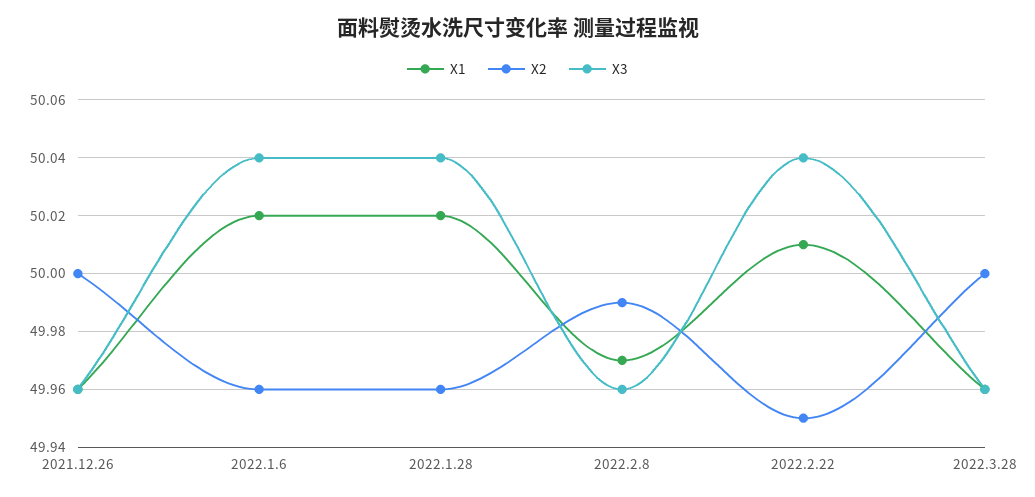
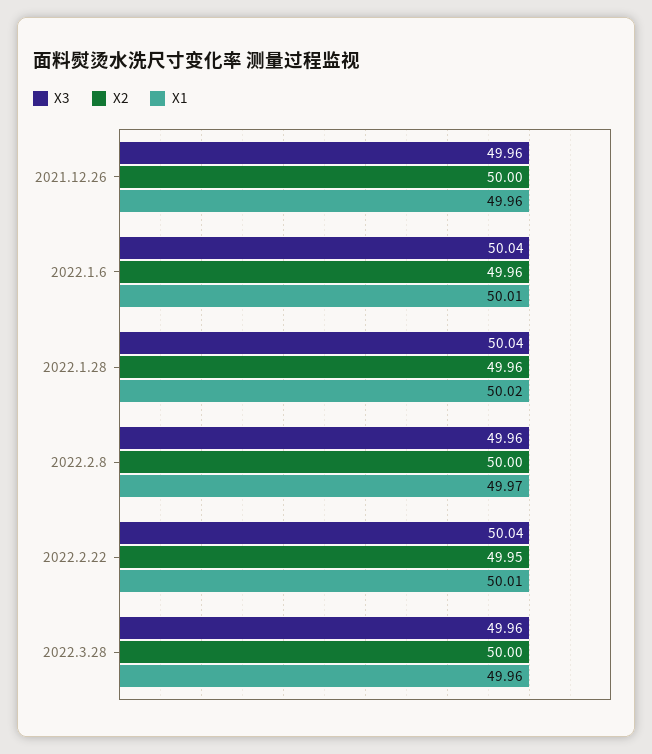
X1, 2022.1.6: 50.02 -> 50.01
X2, 2022.2.8: 49.99 -> 50

